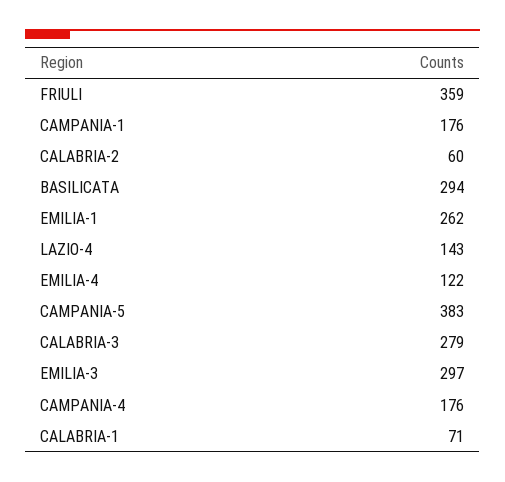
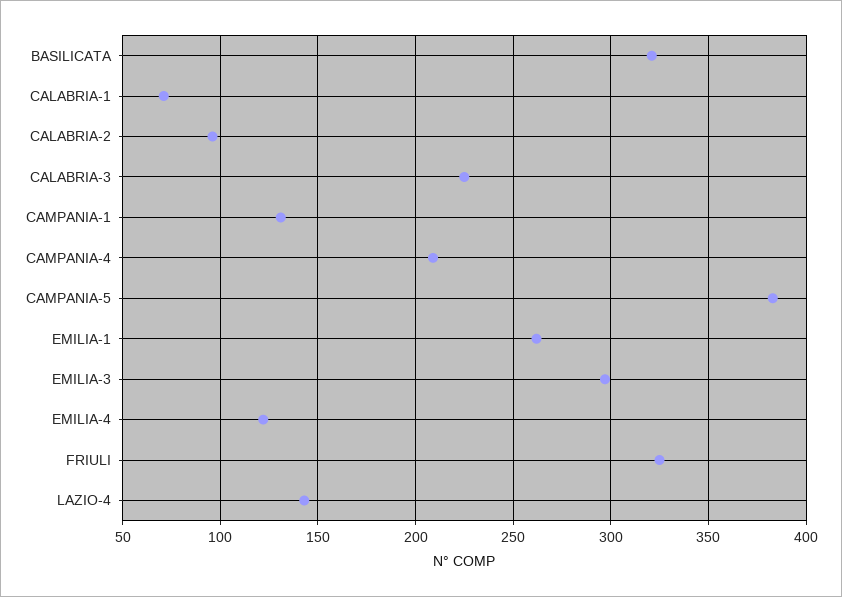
FRIULI: 359 -> 325
CAMPANIA-1: 176 -> 130
CALABRIA-2: 60 -> 95
BASILICATA: 294 -> 320
CALABRIA-3: 279 -> 225
CAMPANIA-4: 176 -> 210

